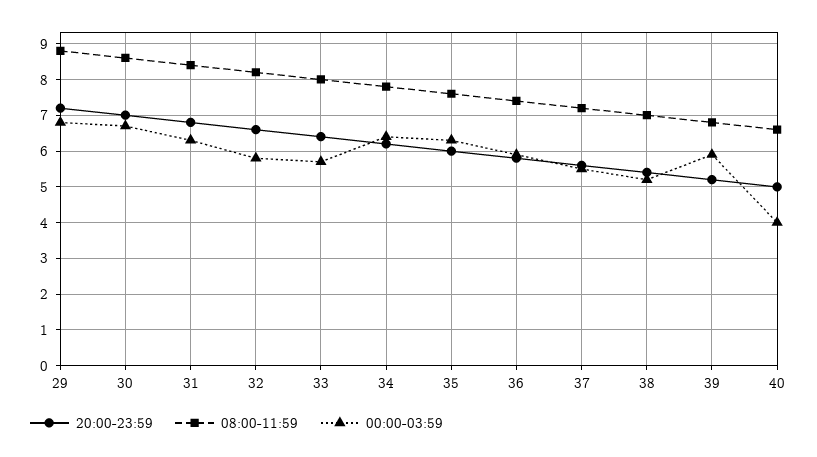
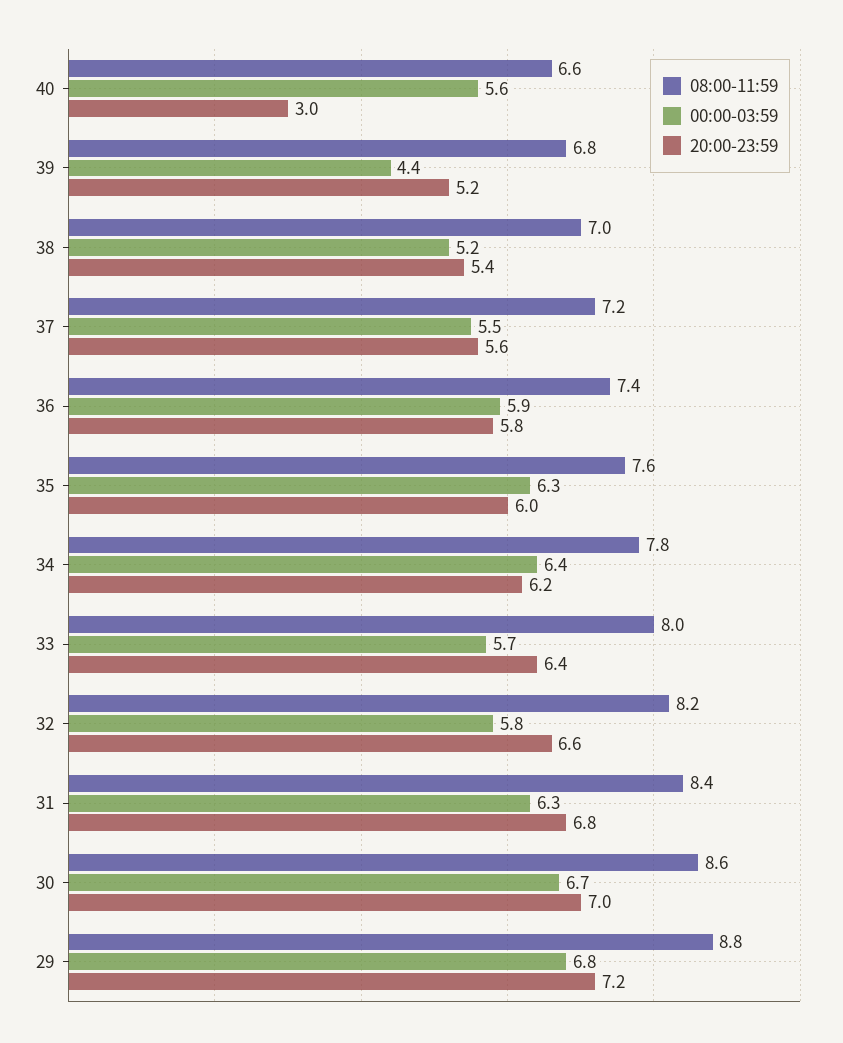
00:00-03:59, 39: 6 -> 4.4
20:00-23:59, 40: 5 -> 3
00:00-03:59, 40: 4 -> 5.6

